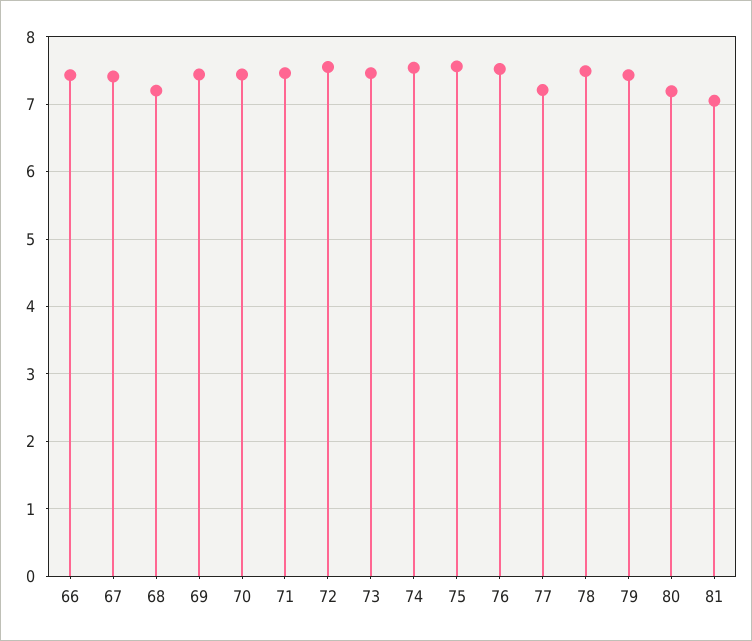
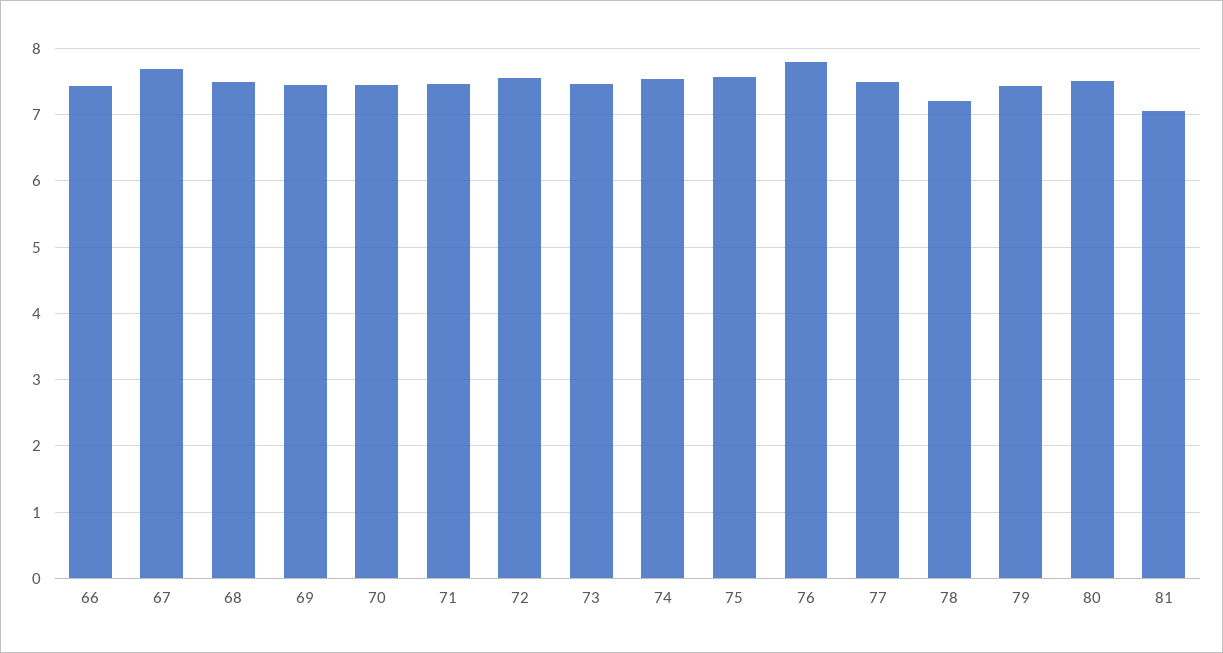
67: 7.4 -> 7.7
68: 7.2 -> 7.5
76: 7.5 -> 7.8
77: 7.2 -> 7.5
78: 7.5 -> 7.2
80: 7.2 -> 7.5

